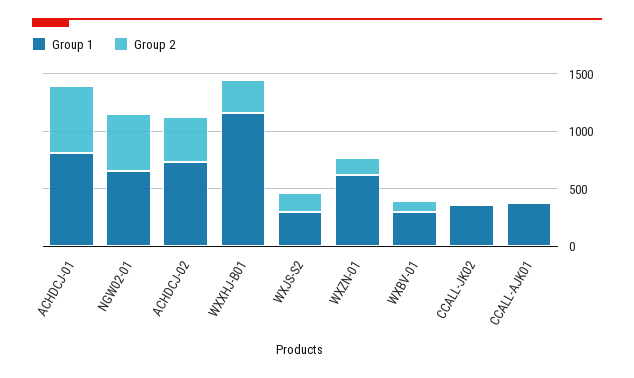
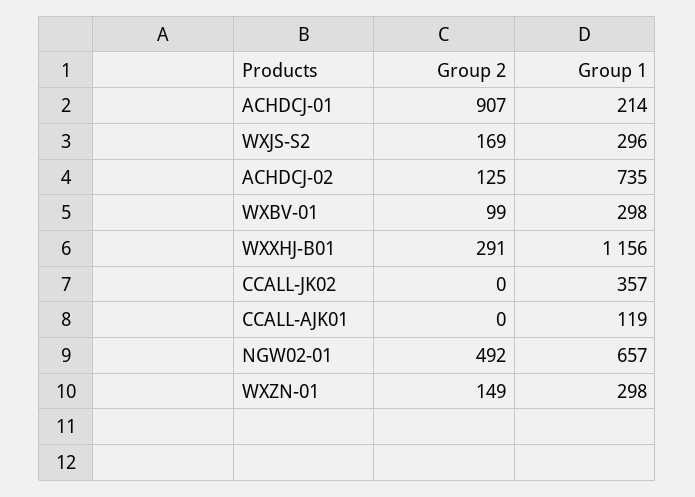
Group 1, ACHDCJ-01: 800 -> 214
Group 2, ACHDCJ-01: 600 -> 907
Group 2, ACHDCJ-02: 400 -> 125
Group 1, WXZN-01: 600 -> 298
Group 1, CCALL-AJK01: 400 -> 119

